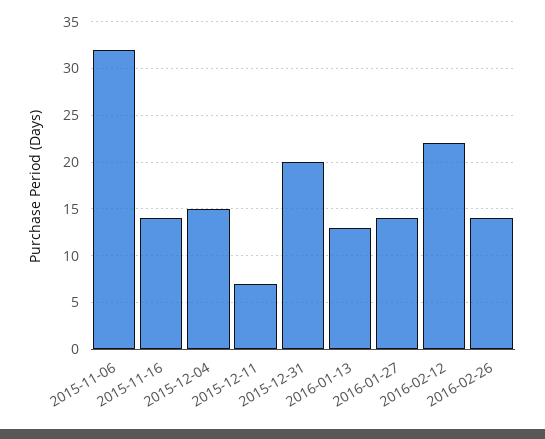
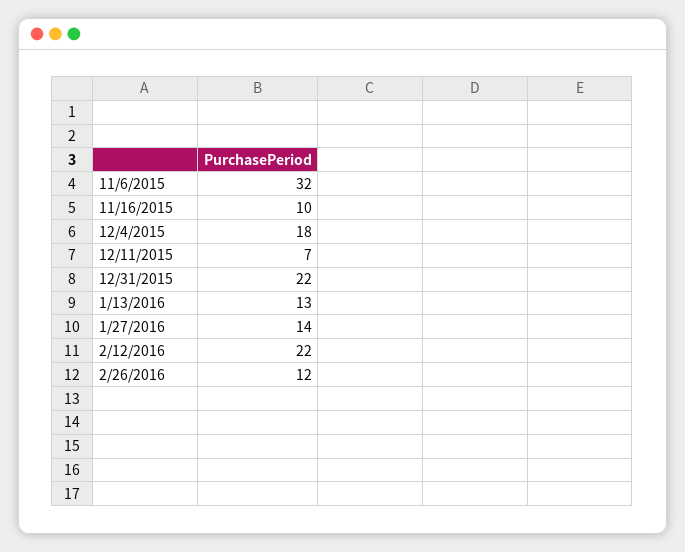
2015-11-16: 14 -> 10
2015-12-04: 15 -> 18
2015-12-31: 20 -> 22
2016-02-26: 14 -> 12

